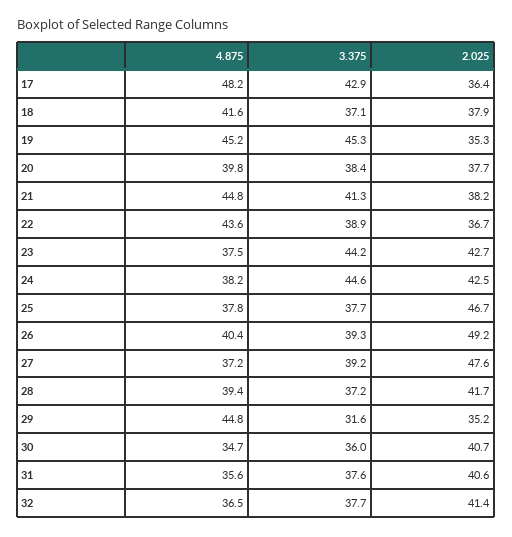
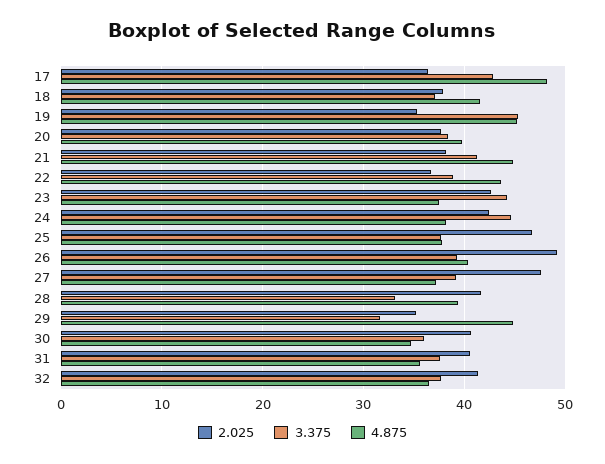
3.375, 28: 37.2 -> 33

